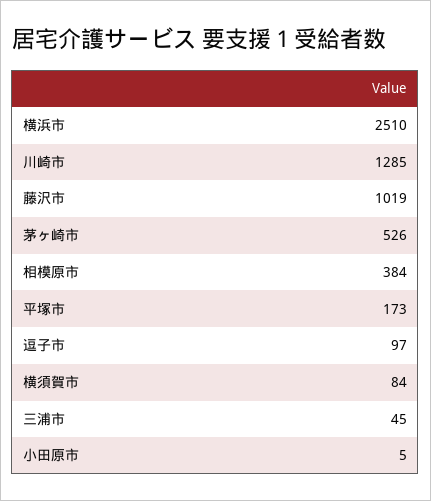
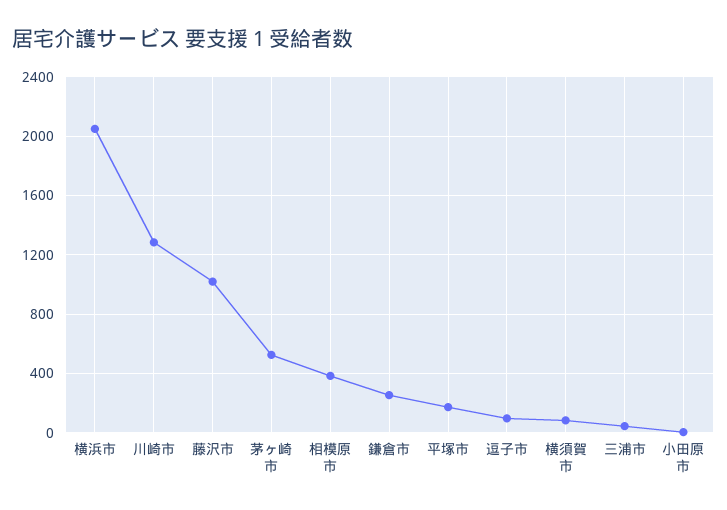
横浜市: 2510 -> 2050
鎌倉市: none -> 250

